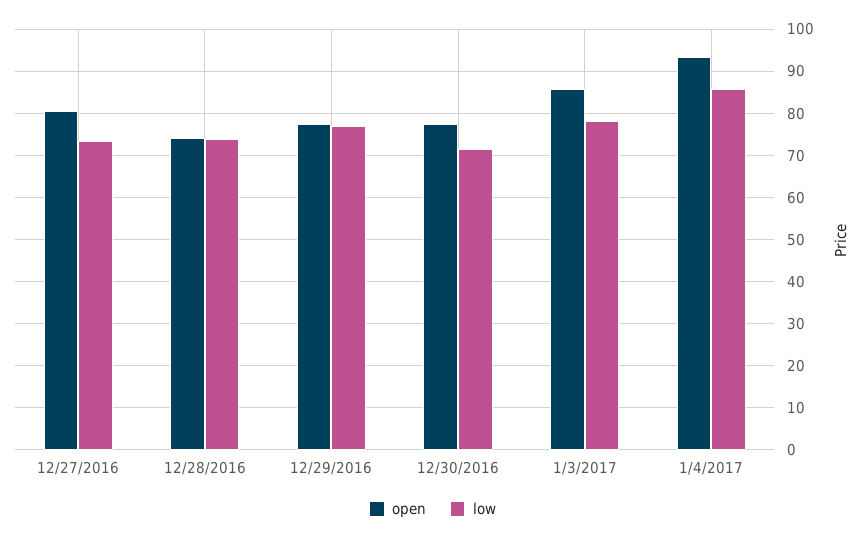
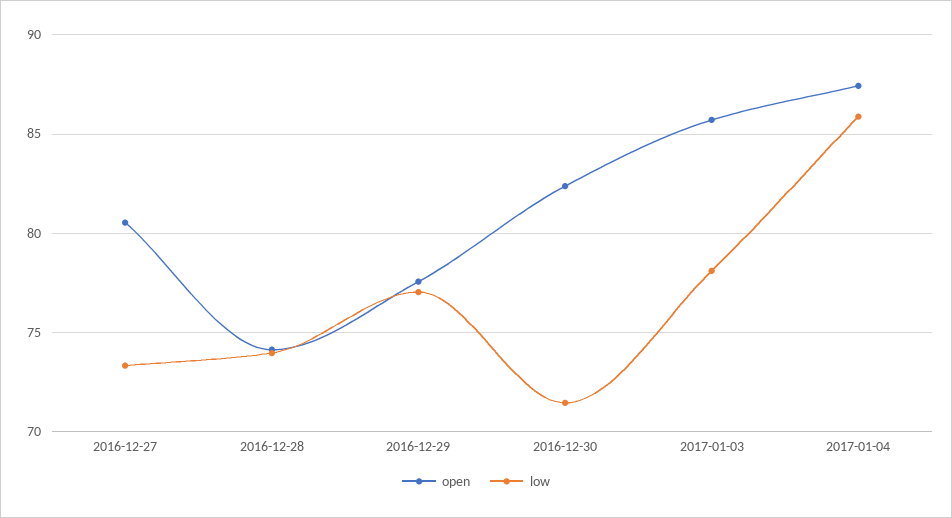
open, 12/30/2016: 78 -> 82.5
open, 1/4/2017: 94 -> 87.5

